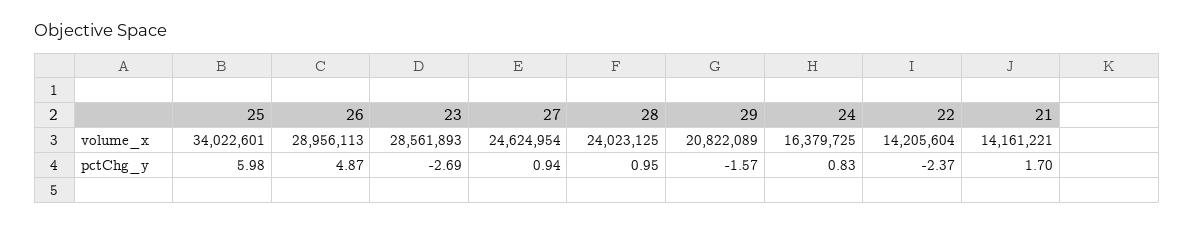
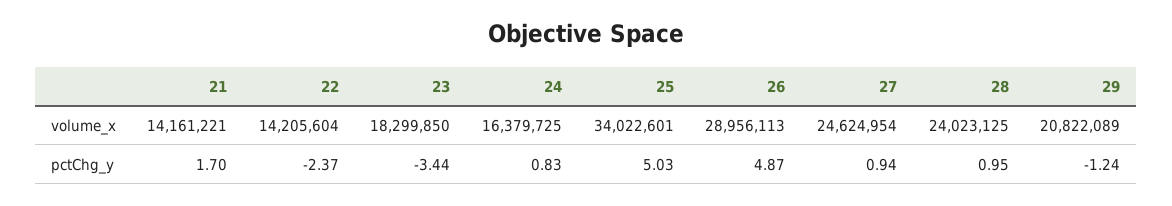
23, volume_x: 28561893 -> 18299850
25, pctChg_y: 5.98 -> 5.03
23, pctChg_y: -2.69 -> -3.44
29, pctChg_y: -1.57 -> -1.24

